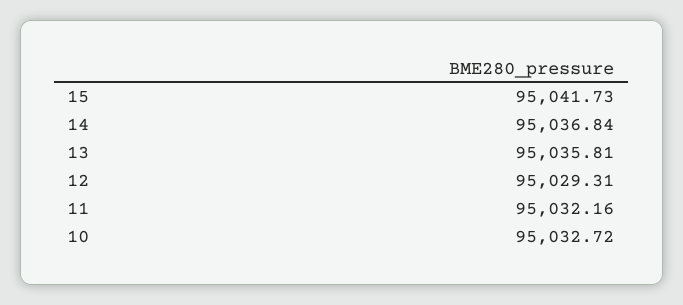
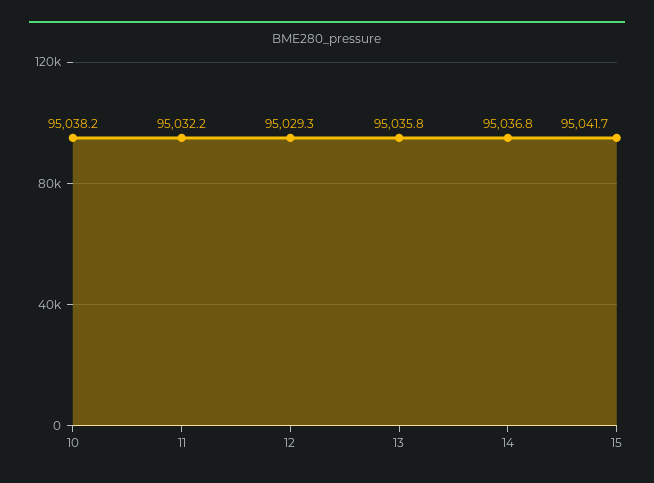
10: 95032.72 -> 95038.2

